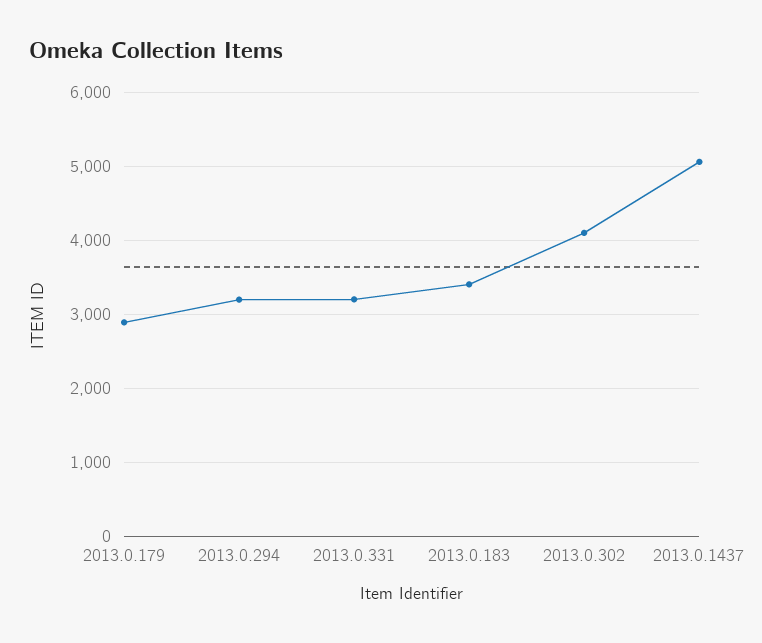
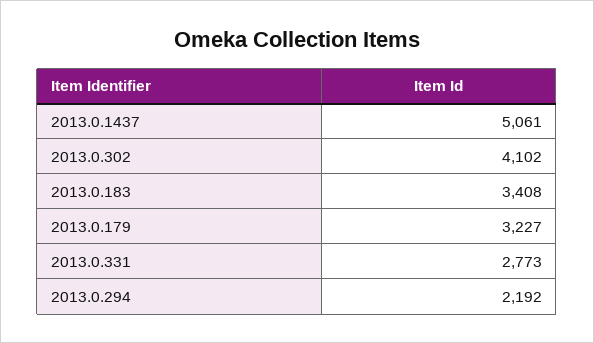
2013.0.179: 2900 -> 3227
2013.0.294: 3200 -> 2192
2013.0.331: 3200 -> 2773

